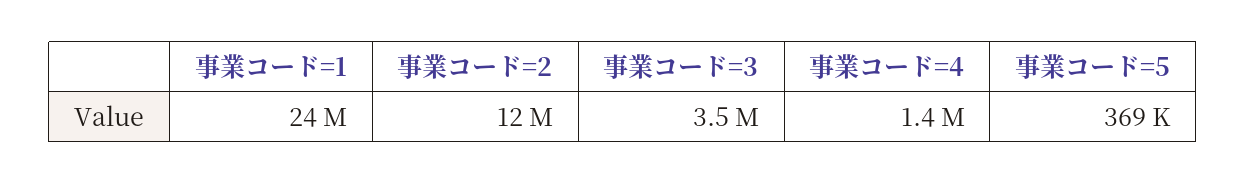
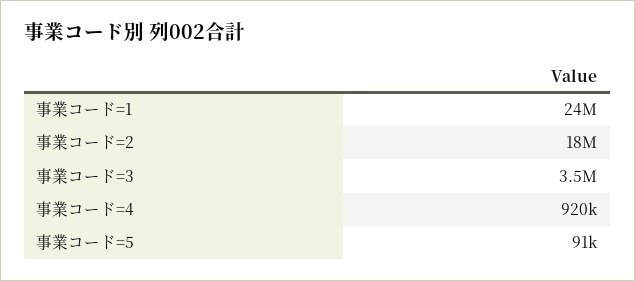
事業コード=2: 12000000 -> 18000000
事業コード=4: 1400000 -> 920000
事業コード=5: 369000 -> 91000

